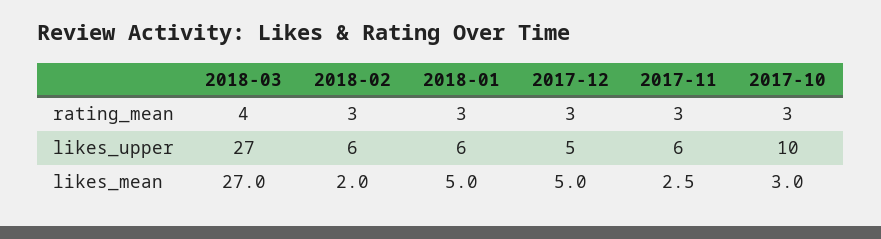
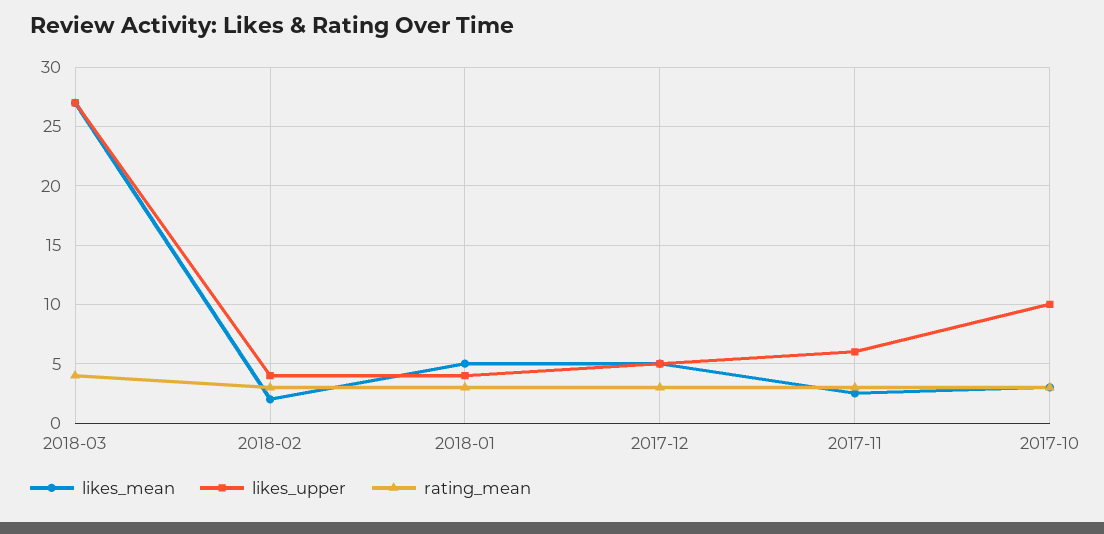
likes_upper, 2018-02: 6 -> 4
likes_upper, 2018-01: 6 -> 4

